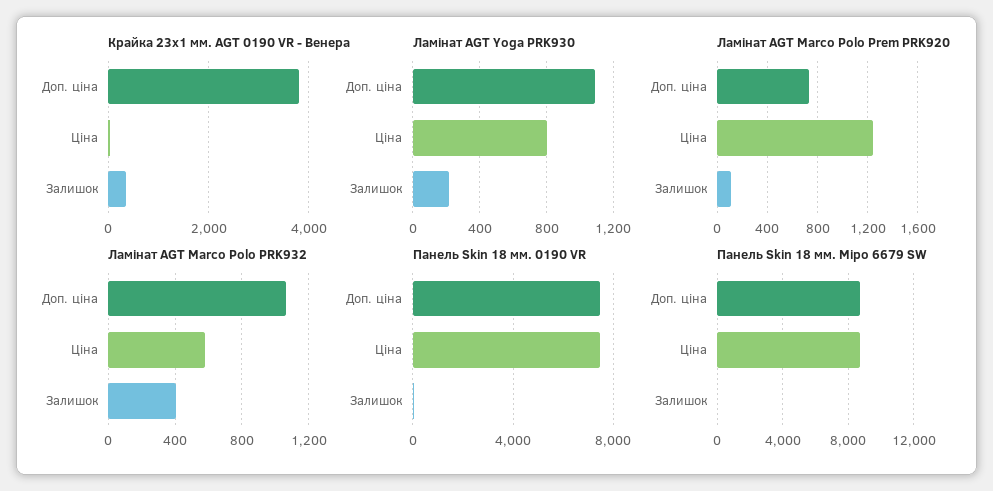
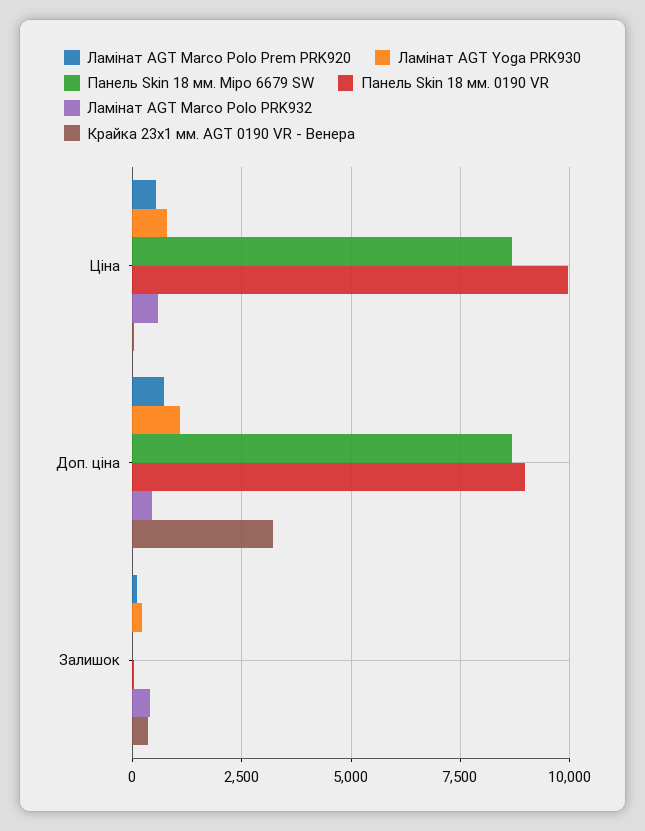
Крайка 23x1 мм. AGT 0190 VR - Венера, Доп. ціна: 3800 -> 3250
Ламінат AGT Marco Polo Prem PRK920, Ціна: 1250 -> 500
Ламінат AGT Marco Polo PRK932, Доп. ціна: 1050 -> 500
Панель Skin 18 мм. 0190 VR, Доп. ціна: 7500 -> 9000
Панель Skin 18 мм. 0190 VR, Ціна: 7500 -> 10000

